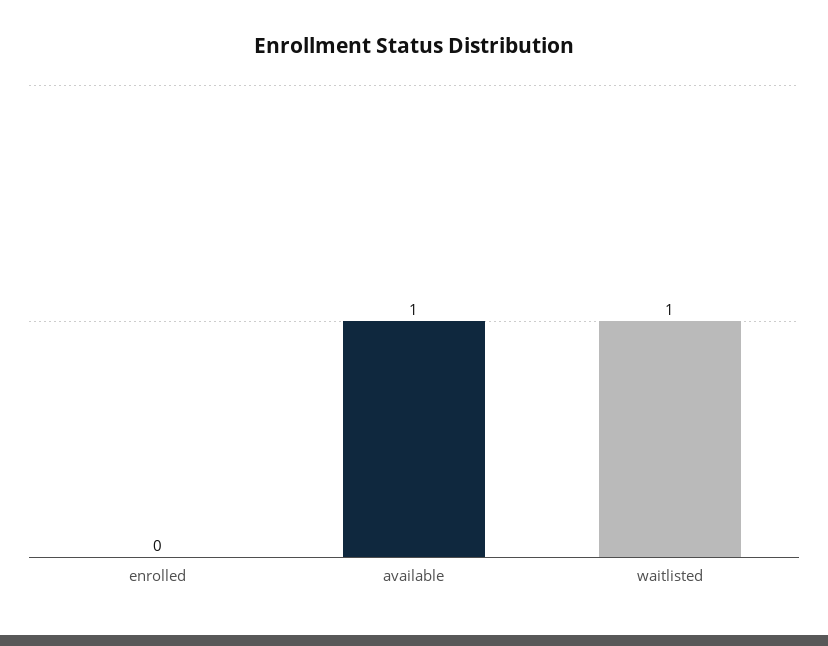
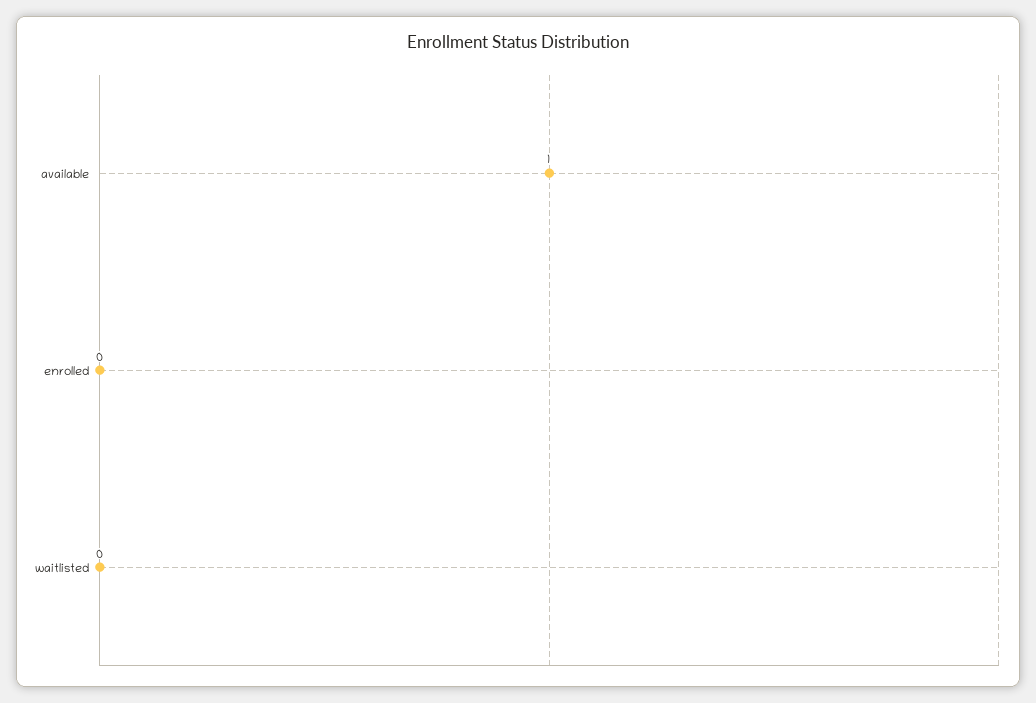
waitlisted: 1 -> 0

